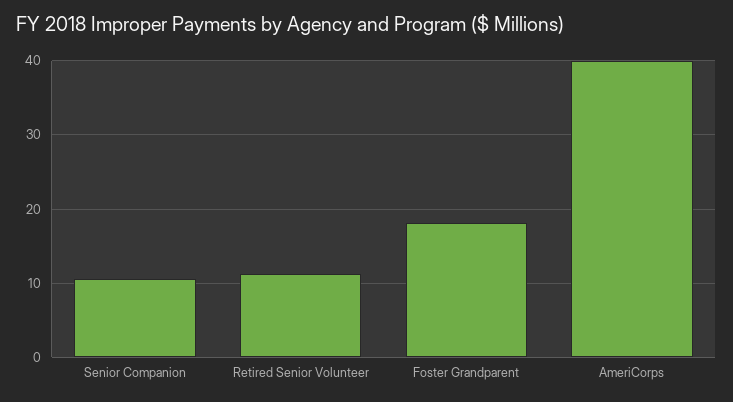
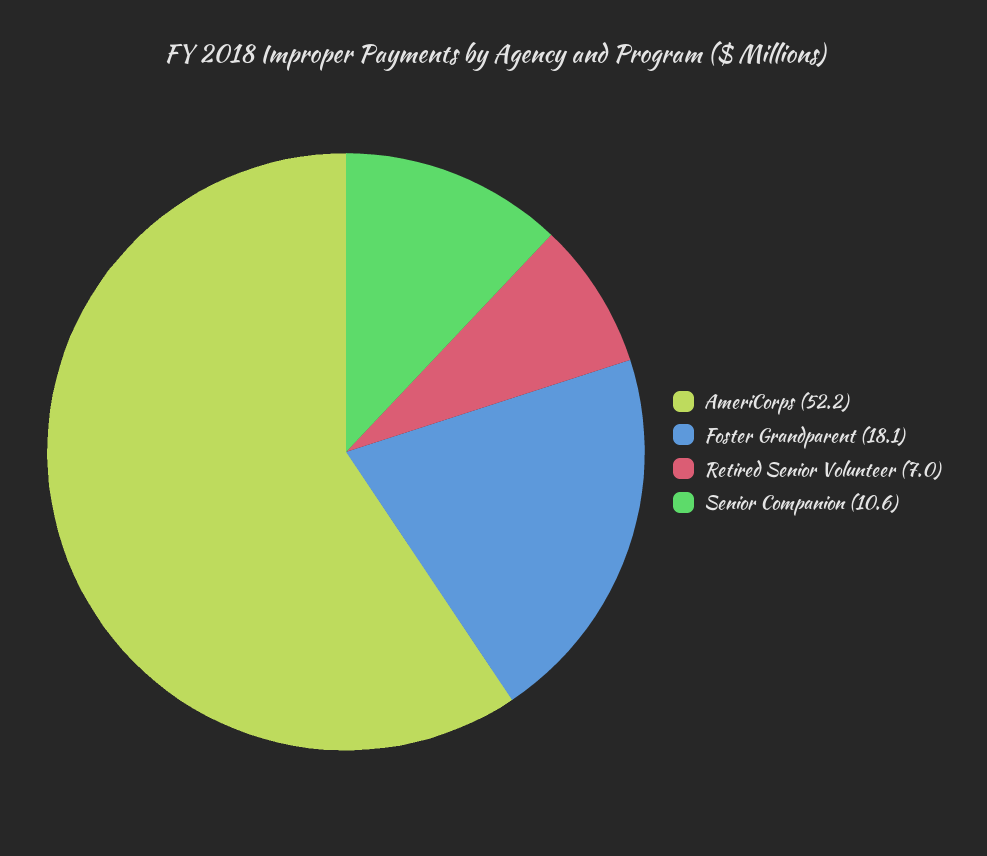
Retired Senior Volunteer: 11 -> 7
AmeriCorps: 40 -> 52.2

